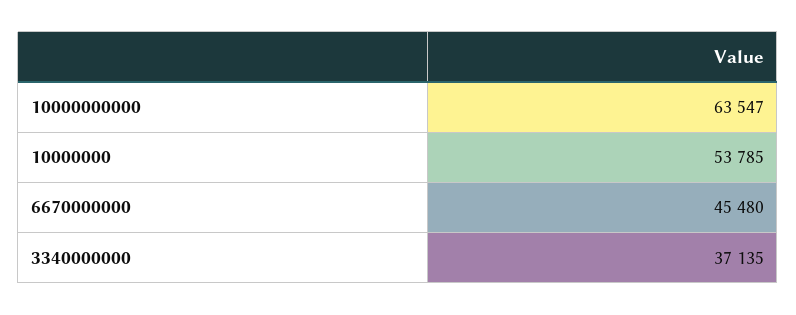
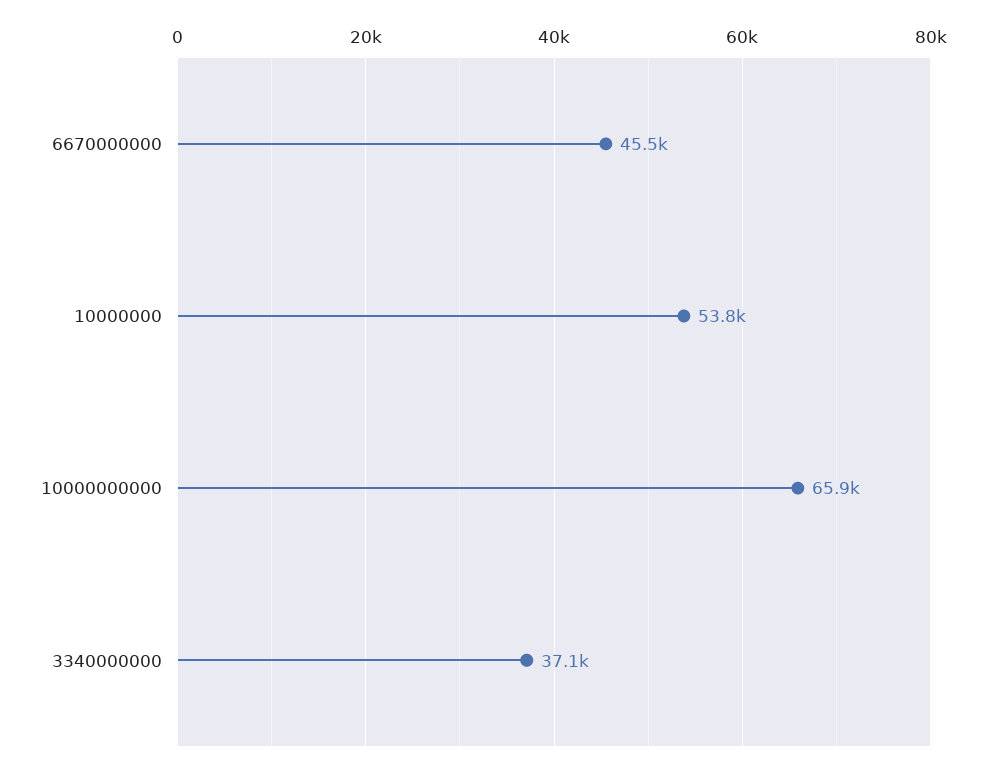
10000000000: 63547 -> 65900

